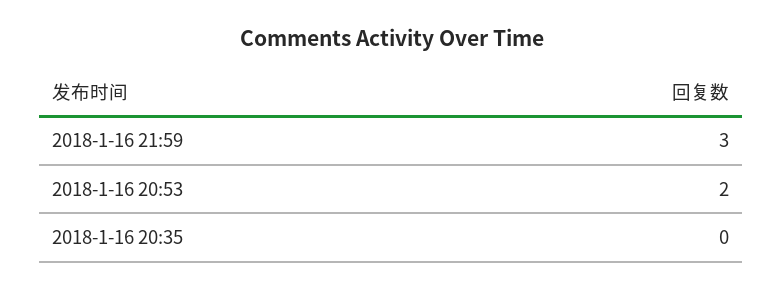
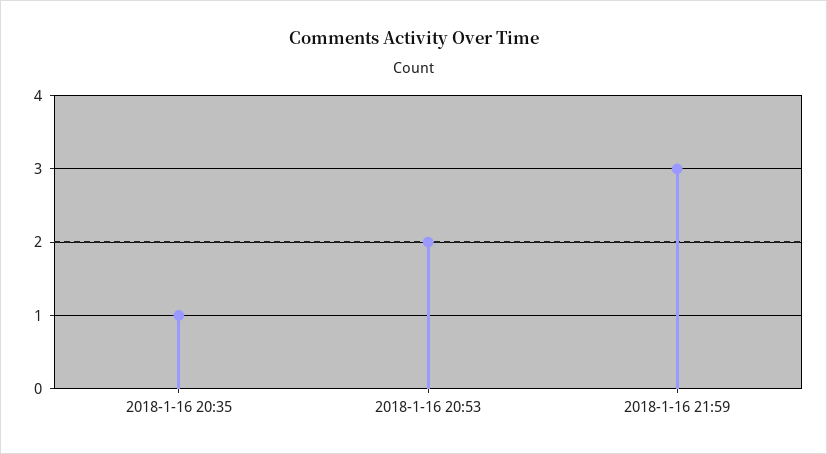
2018-1-16 20:35: 0 -> 1

